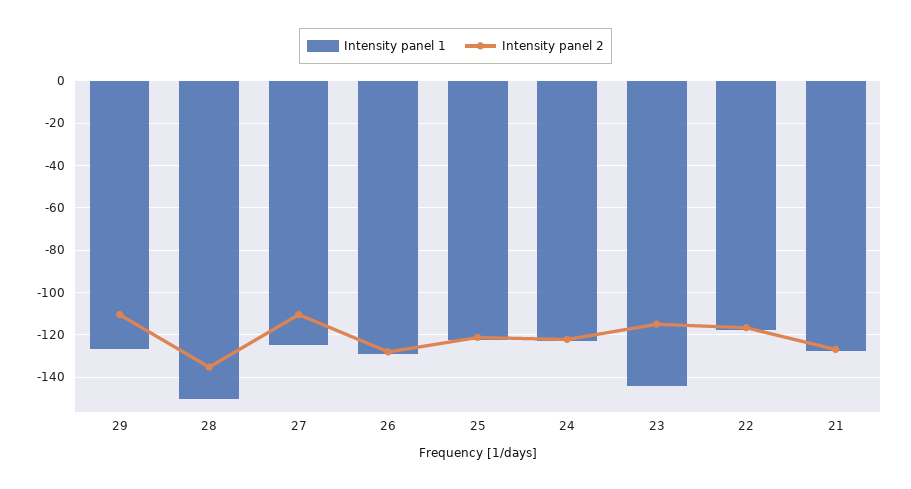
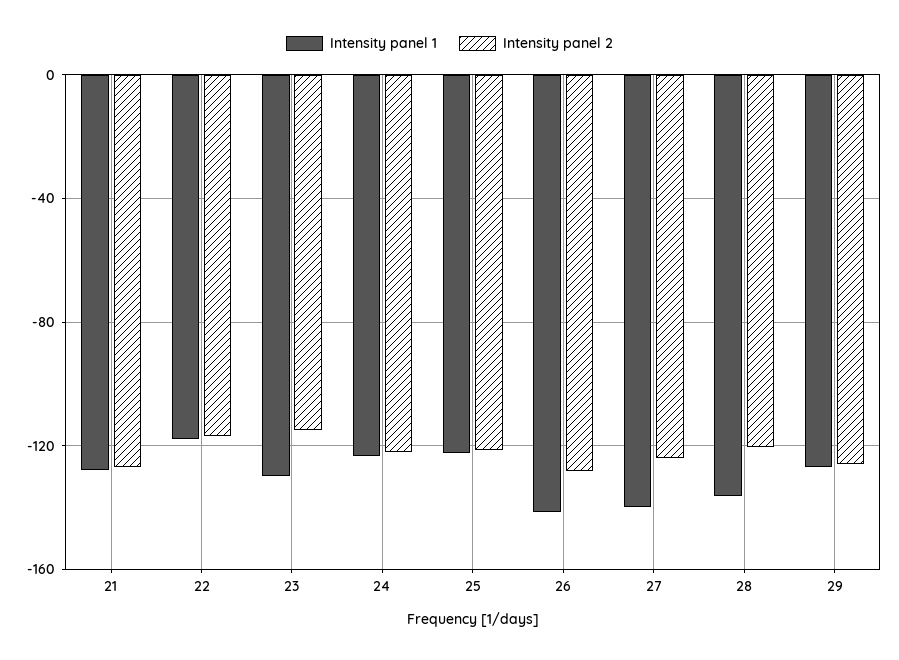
Intensity panel 2, 29: -110 -> -125
Intensity panel 1, 28: -150 -> -135
Intensity panel 2, 28: -135 -> -120
Intensity panel 1, 27: -125 -> -140
Intensity panel 2, 27: -110 -> -125
Intensity panel 1, 26: -130 -> -140
Intensity panel 1, 23: -145 -> -130

